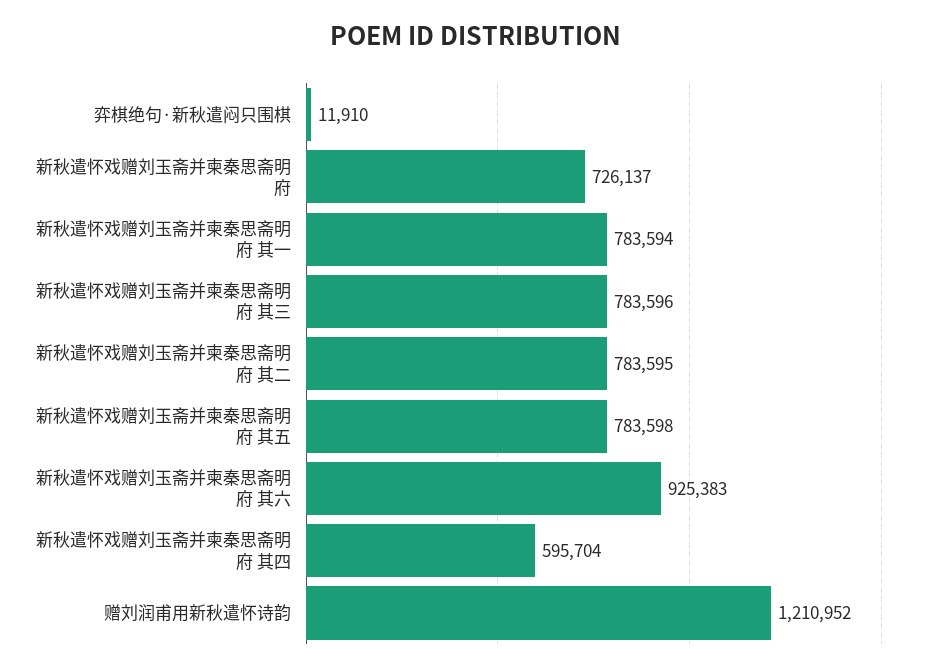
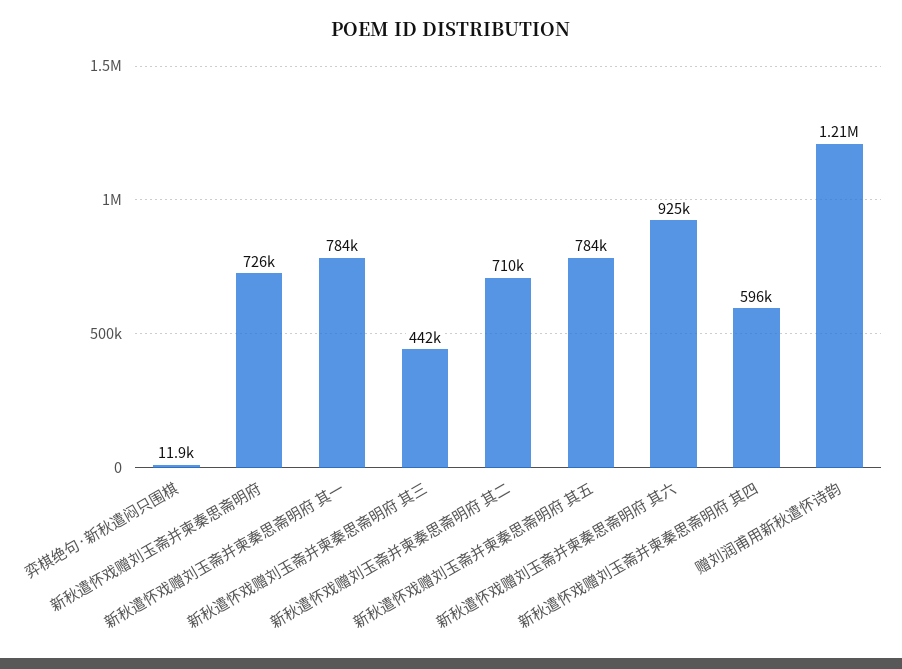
新秋遣怀戏赠刘玉斋并柬秦思斋明府 其三: 783596 -> 442000
新秋遣怀戏赠刘玉斋并柬秦思斋明府 其二: 783595 -> 710000

